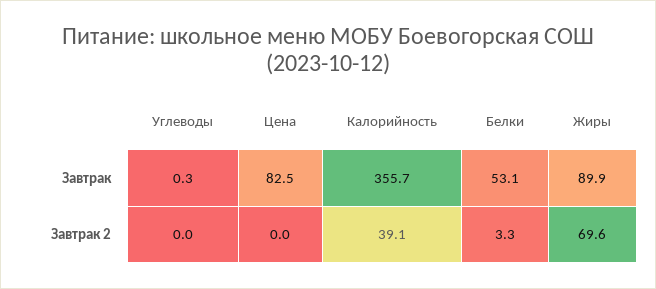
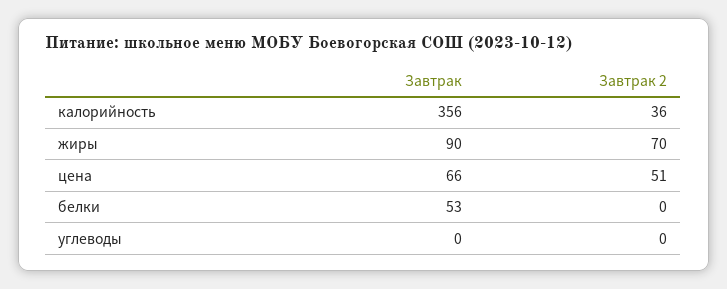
Цена, Завтрак: 82.5 -> 66
Цена, Завтрак 2: 0 -> 51
Калорийность, Завтрак 2: 39.1 -> 36
Белки, Завтрак 2: 3.3 -> 0

